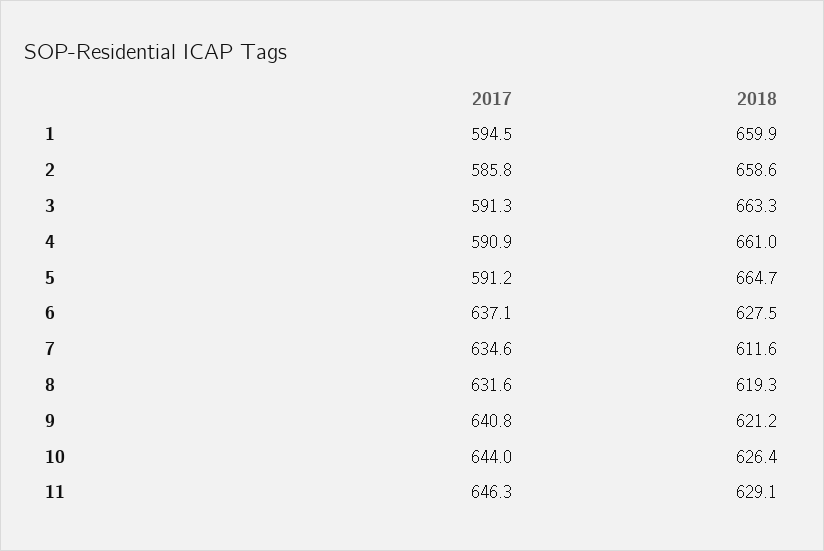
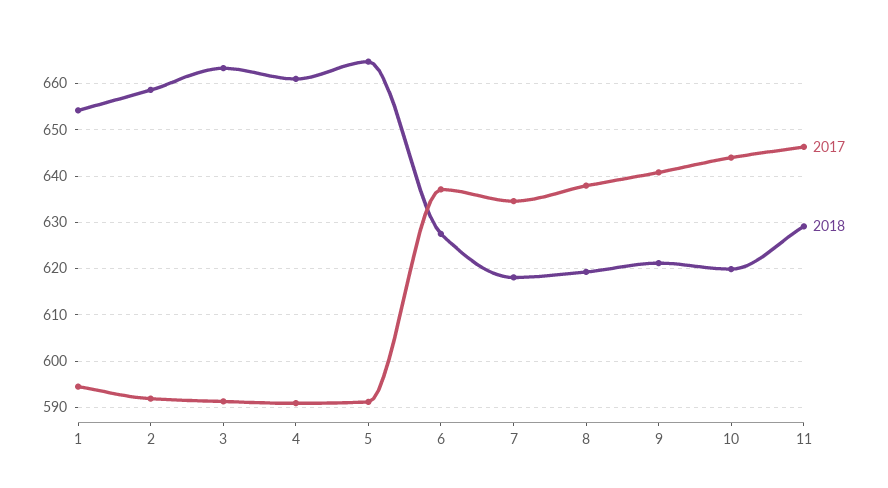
2018, 1: 659.9 -> 654
2017, 2: 585.8 -> 592
2018, 7: 611.6 -> 618
2017, 8: 631.6 -> 638
2018, 10: 626.4 -> 620

